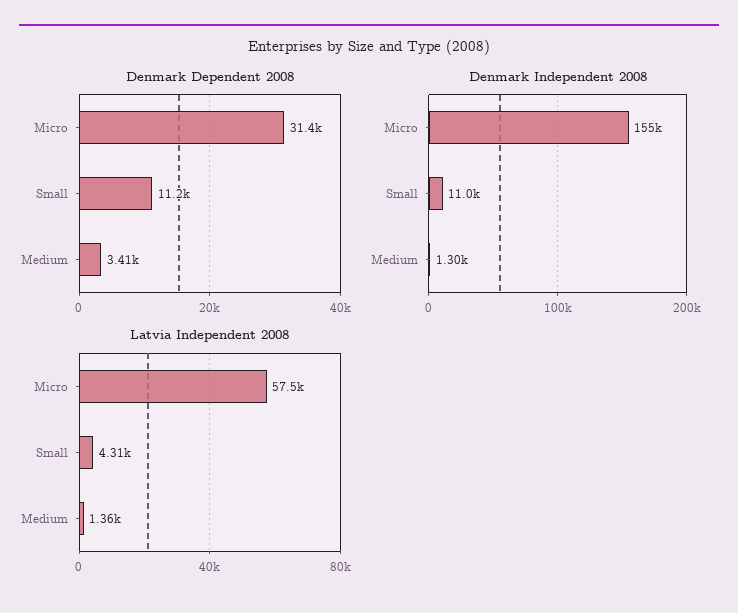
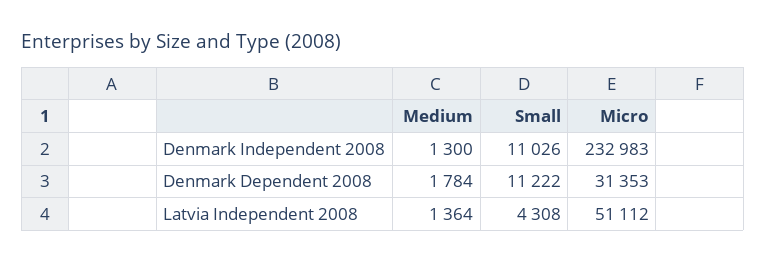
Denmark Dependent 2008, Medium: 3410 -> 1784
Denmark Independent 2008, Micro: 155000 -> 232983
Latvia Independent 2008, Micro: 57500 -> 51112

